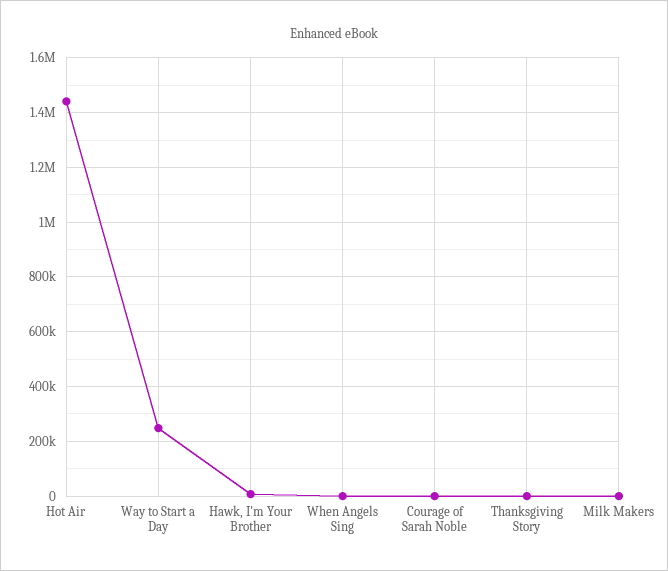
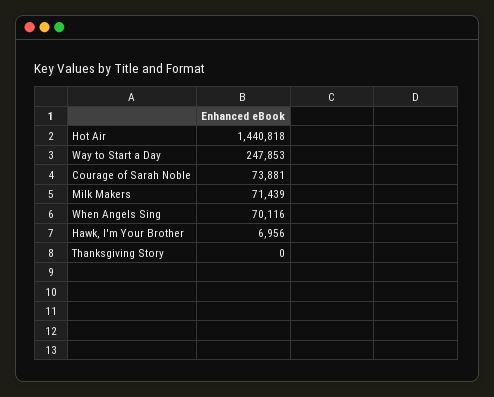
When Angels Sing: 0 -> 70116
Courage of Sarah Noble: 0 -> 73881
Milk Makers: 0 -> 71439

